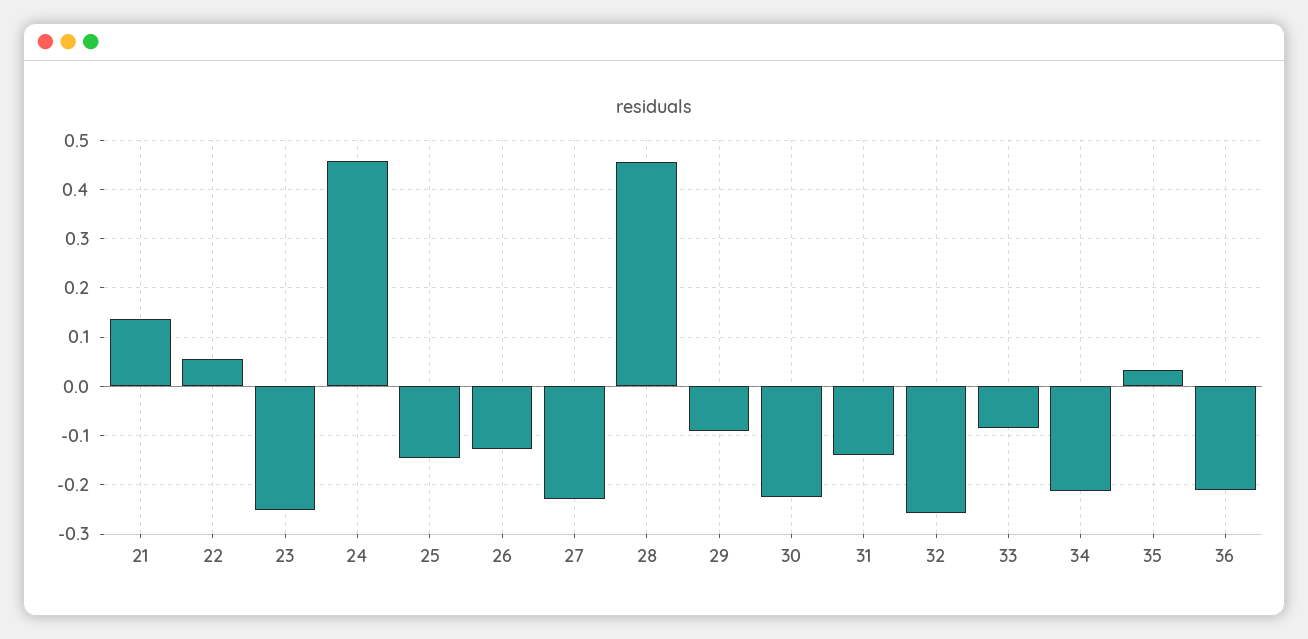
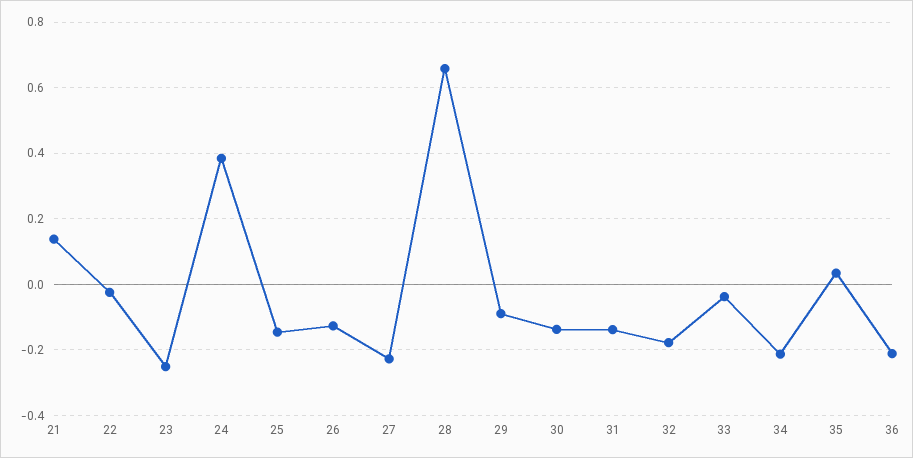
22: 0.06 -> -0.02
24: 0.46 -> 0.38
28: 0.46 -> 0.66
30: -0.22 -> -0.14
32: -0.26 -> -0.18
33: -0.08 -> -0.04

